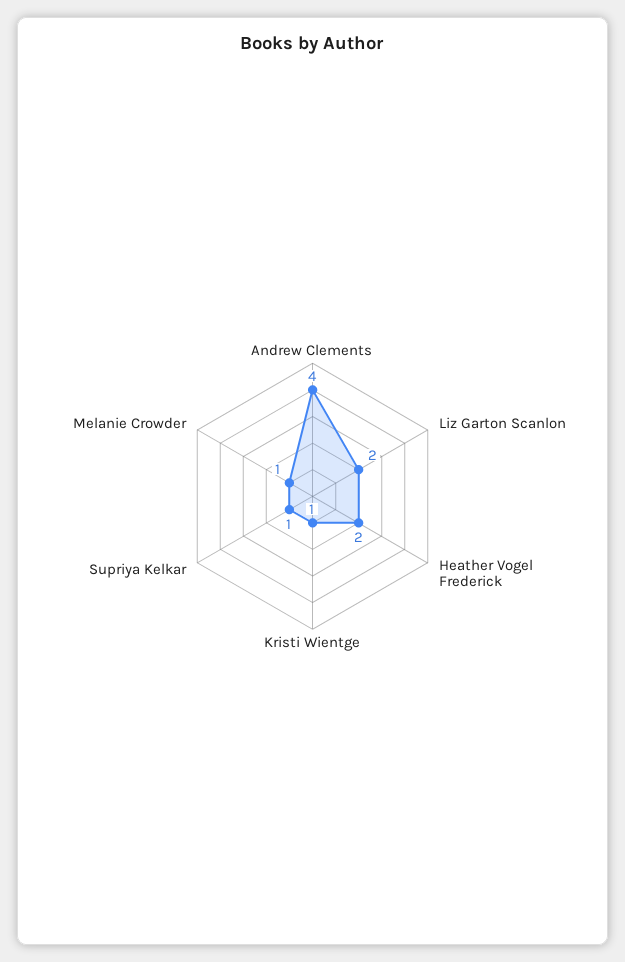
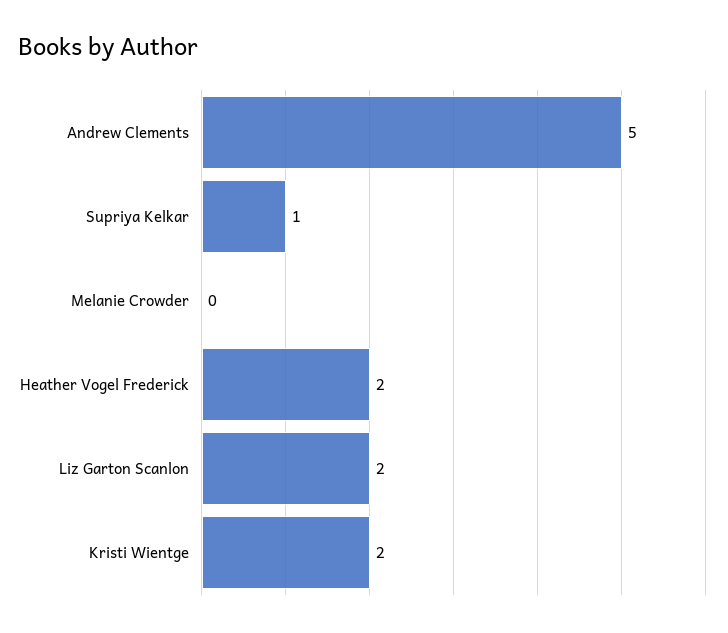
Andrew Clements: 4 -> 5
Kristi Wientge: 1 -> 2
Melanie Crowder: 1 -> 0

